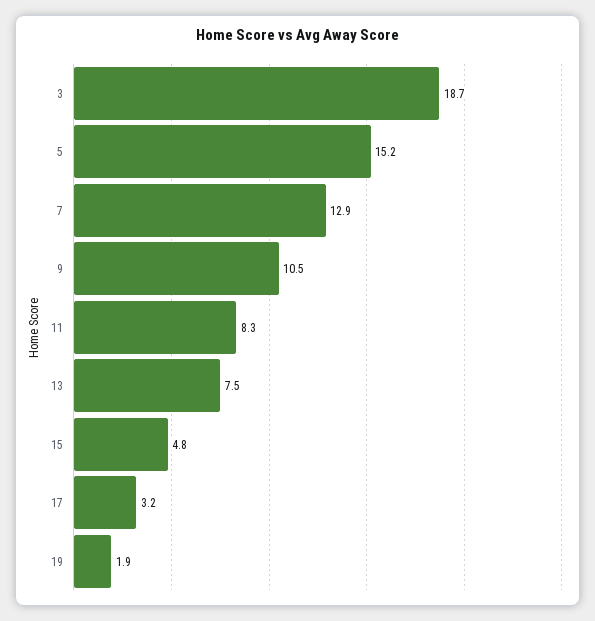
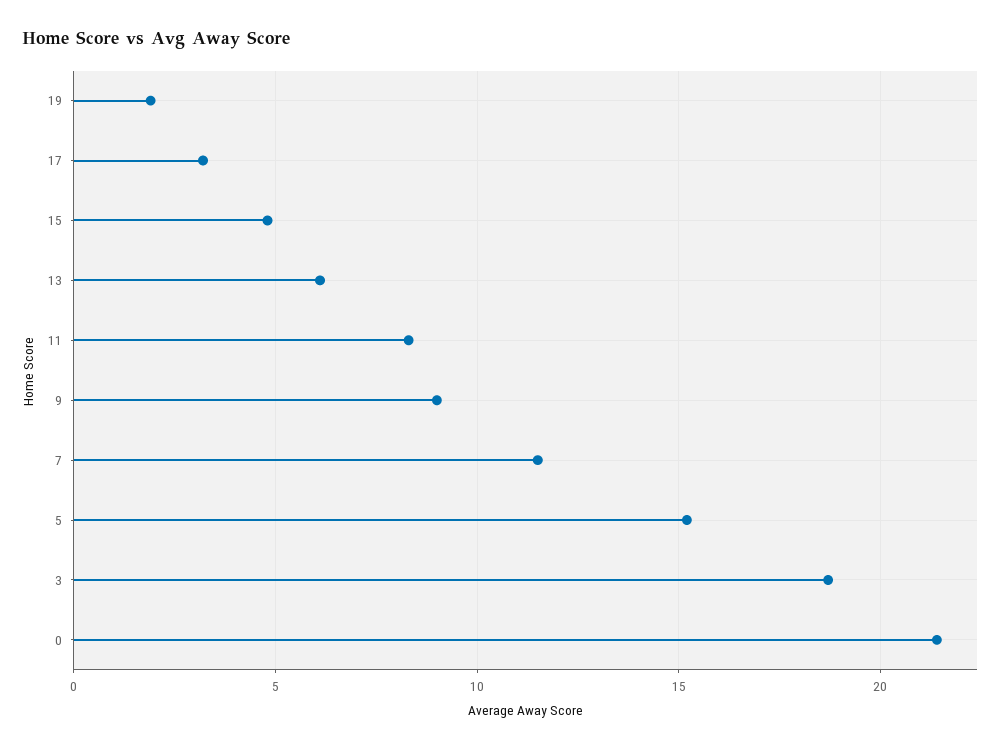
7: 12.9 -> 11.5
9: 10.5 -> 9
13: 7.5 -> 6
0: none -> 21.5

